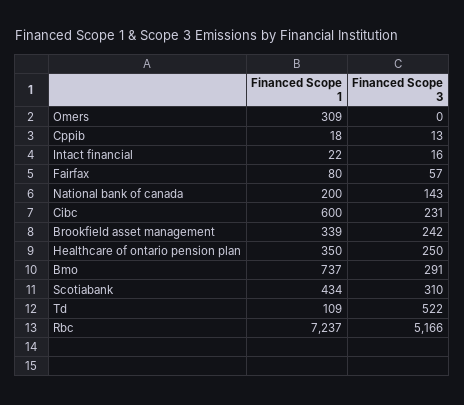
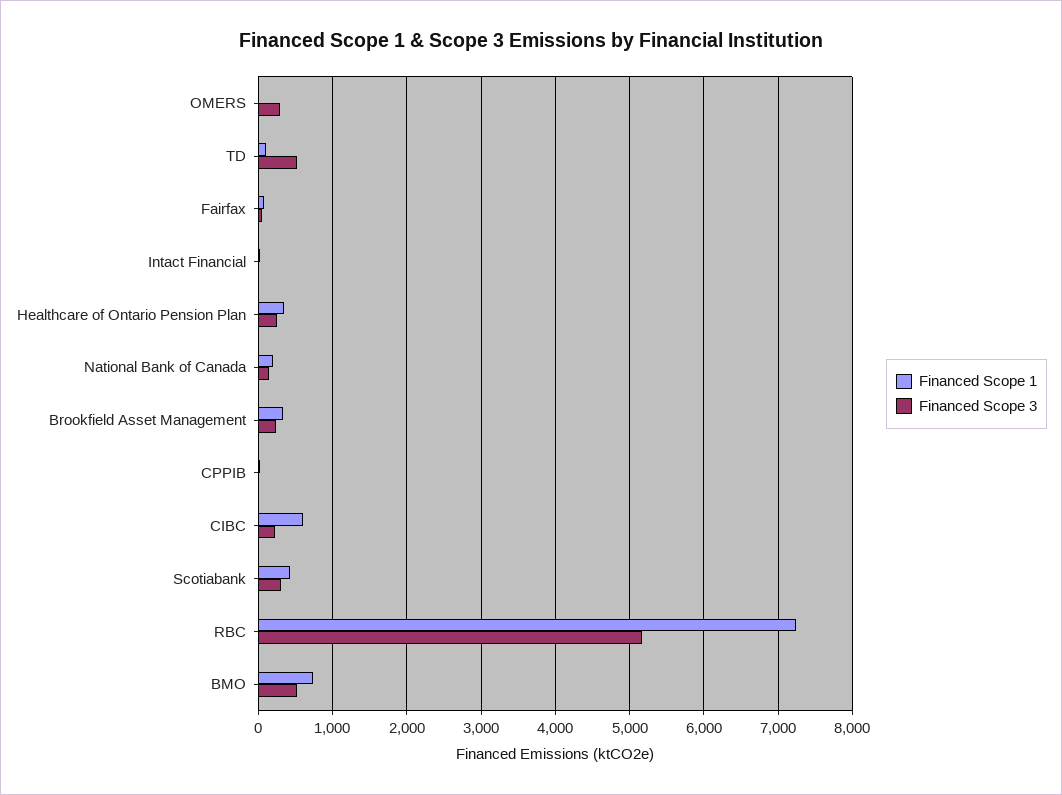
Financed Scope 1, Omers: 309 -> 0
Financed Scope 3, Omers: 0 -> 300
Financed Scope 3, Bmo: 291 -> 500

